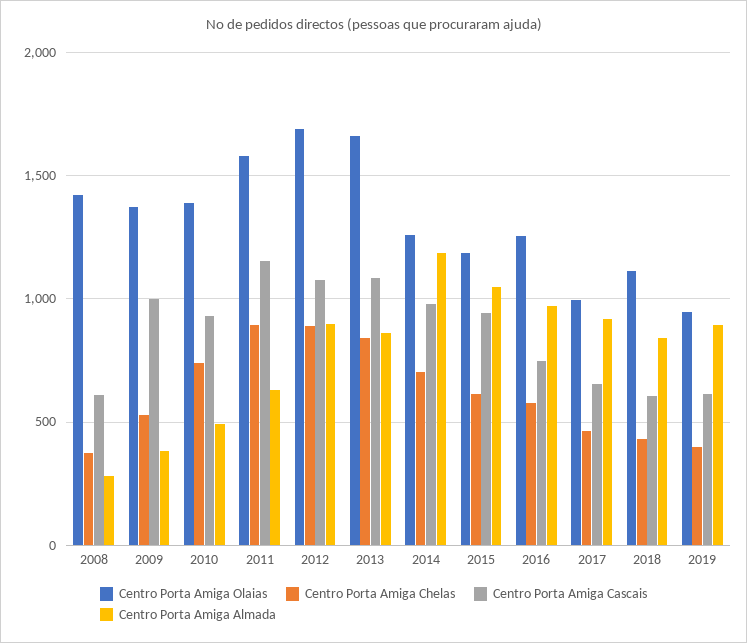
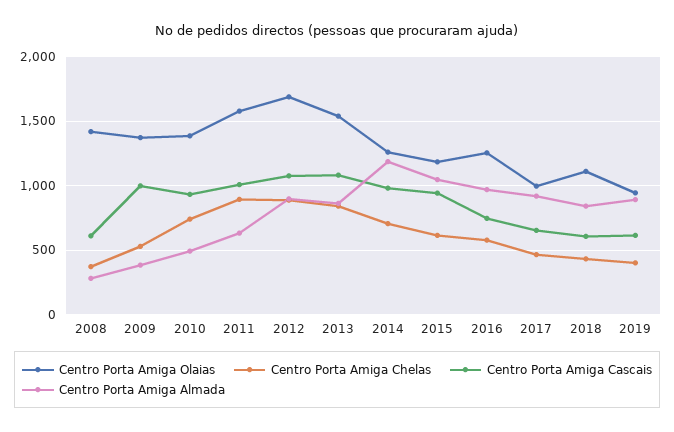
Centro Porta Amiga Cascais, 2011: 1150 -> 1000
Centro Porta Amiga Olaias, 2013: 1650 -> 1550

